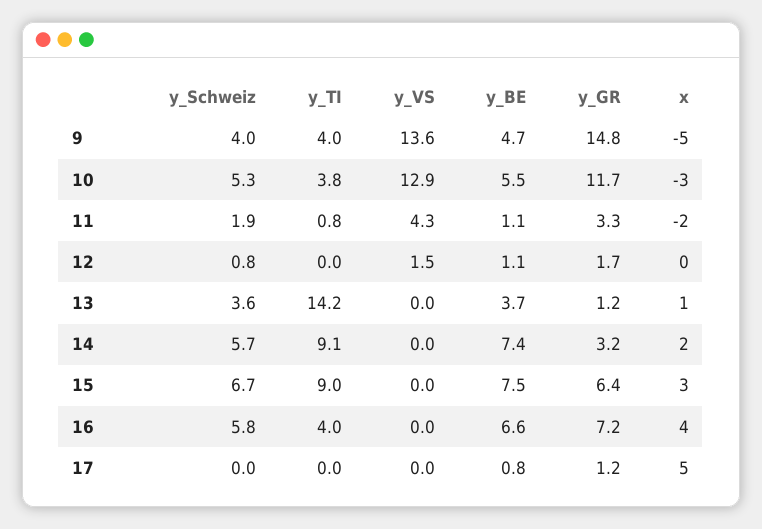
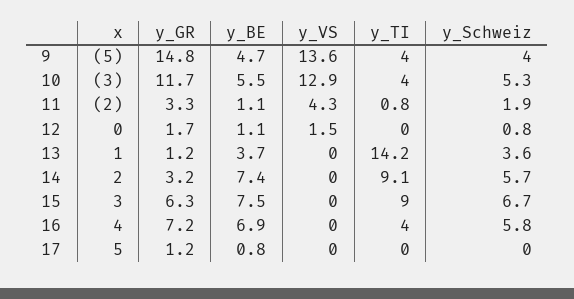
y_TI, 10: 3.8 -> 4
y_GR, 15: 6.4 -> 6.3
y_BE, 16: 6.6 -> 6.9

